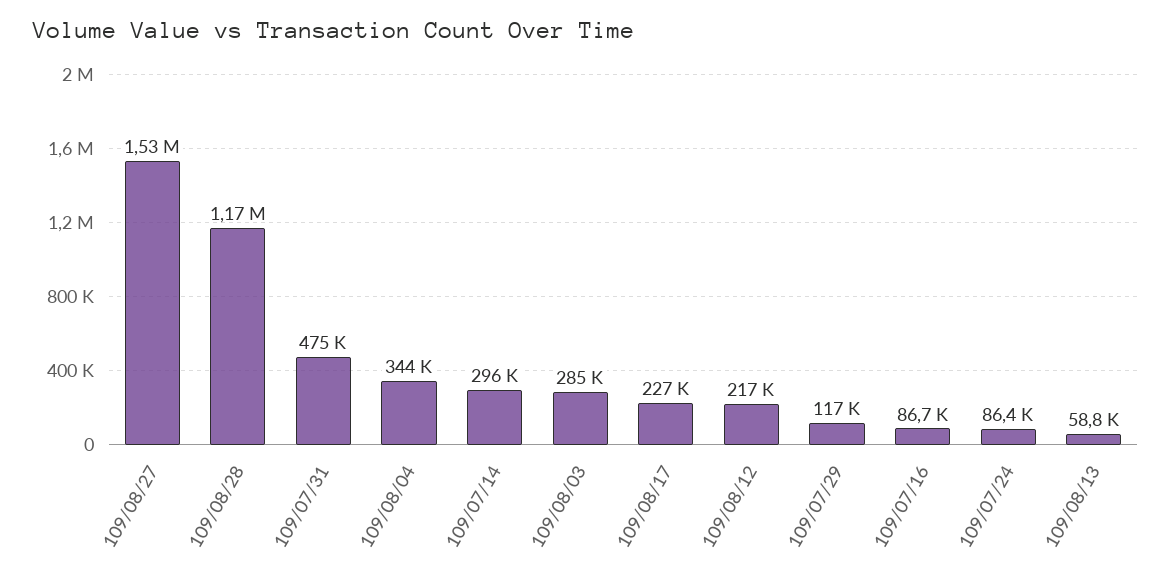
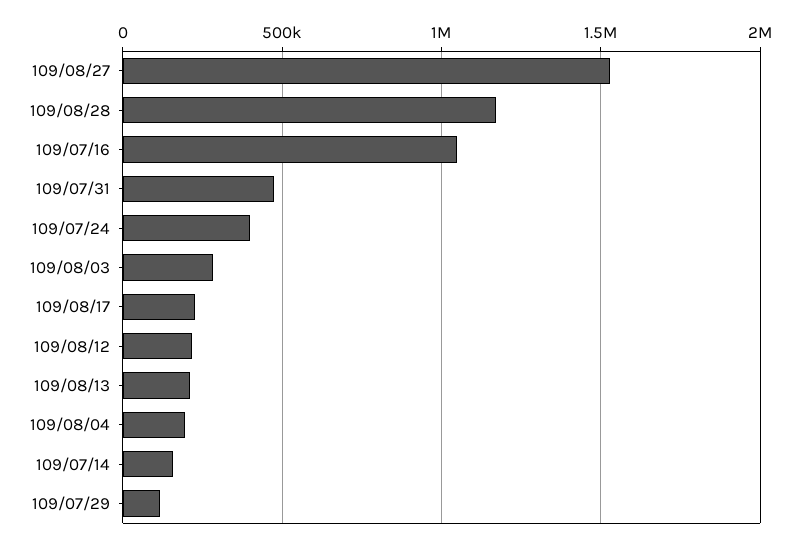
109/08/04: 344000 -> 200000
109/07/14: 296000 -> 150000
109/07/16: 86700 -> 1050000
109/07/24: 86400 -> 400000
109/08/13: 58800 -> 200000

